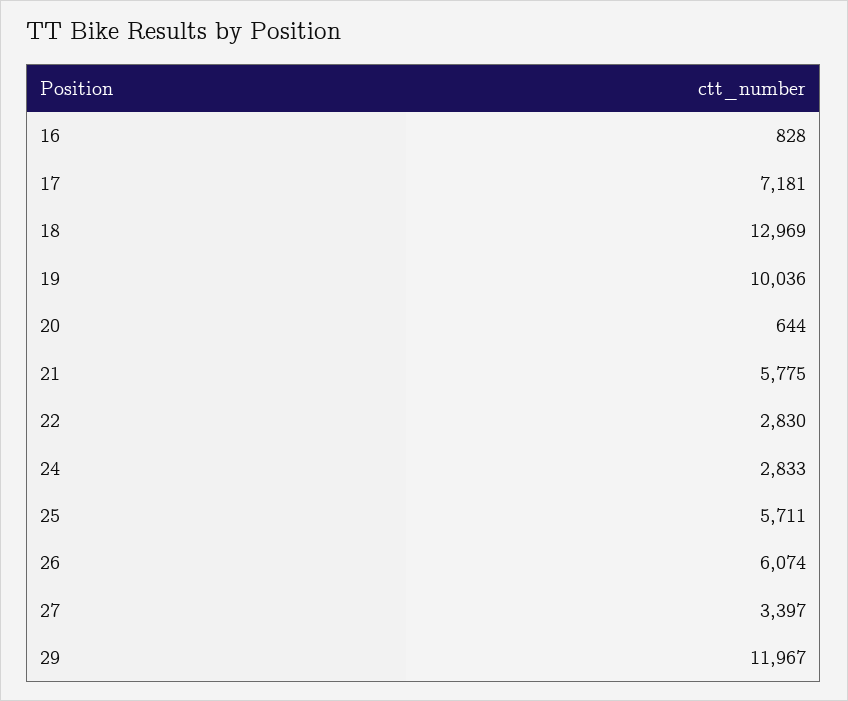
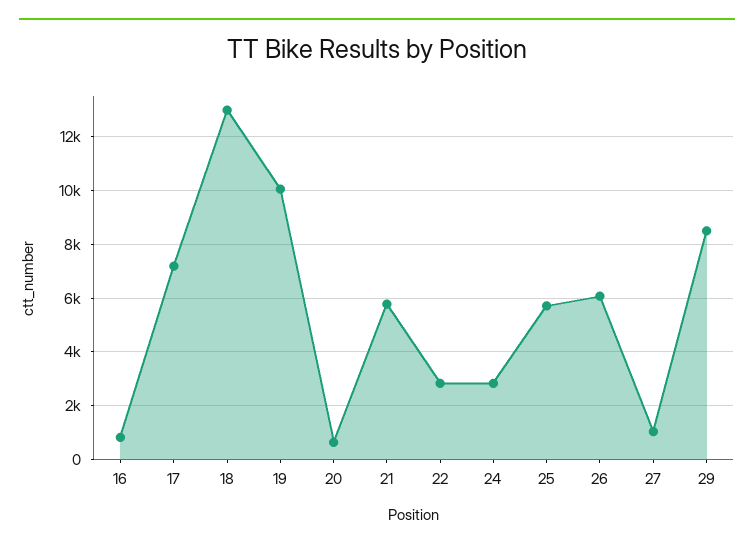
27: 3397 -> 1000
29: 11967 -> 8500

